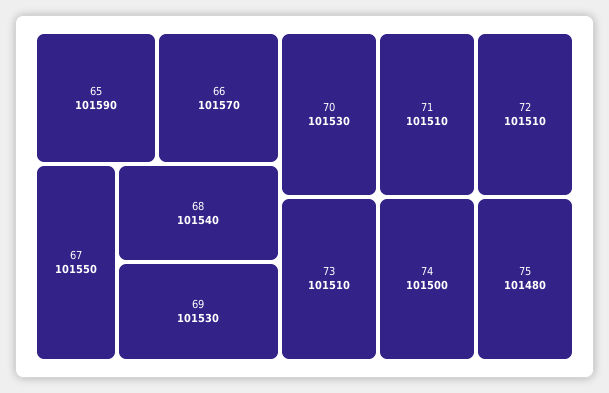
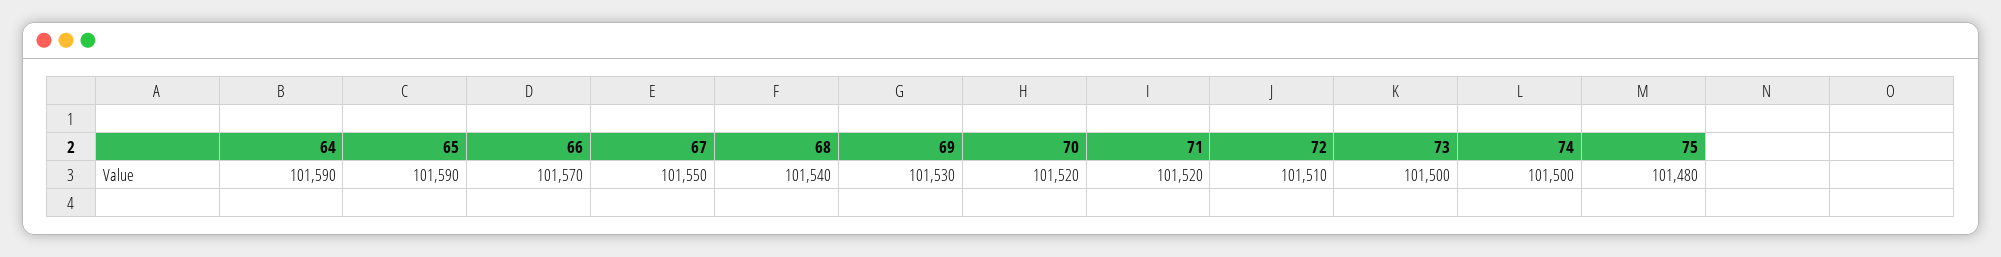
70: 101530 -> 101520
71: 101510 -> 101520
73: 101510 -> 101500
64: none -> 101590

